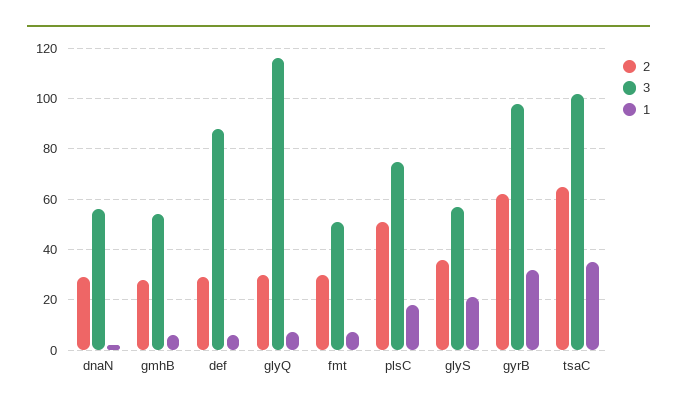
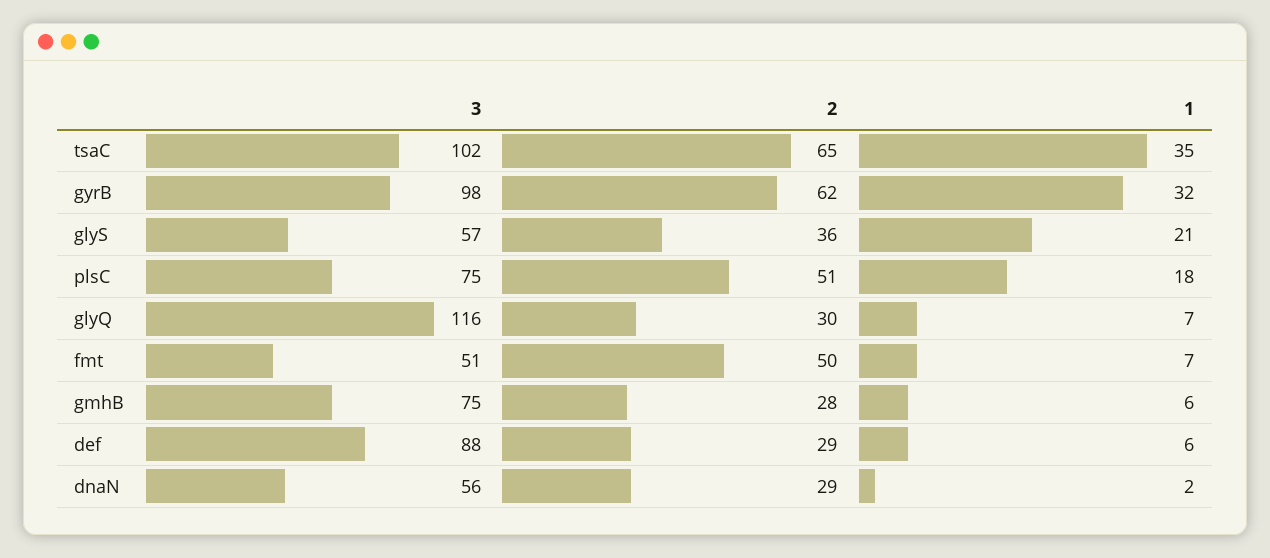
3, gmhB: 55 -> 75
2, fmt: 30 -> 50

